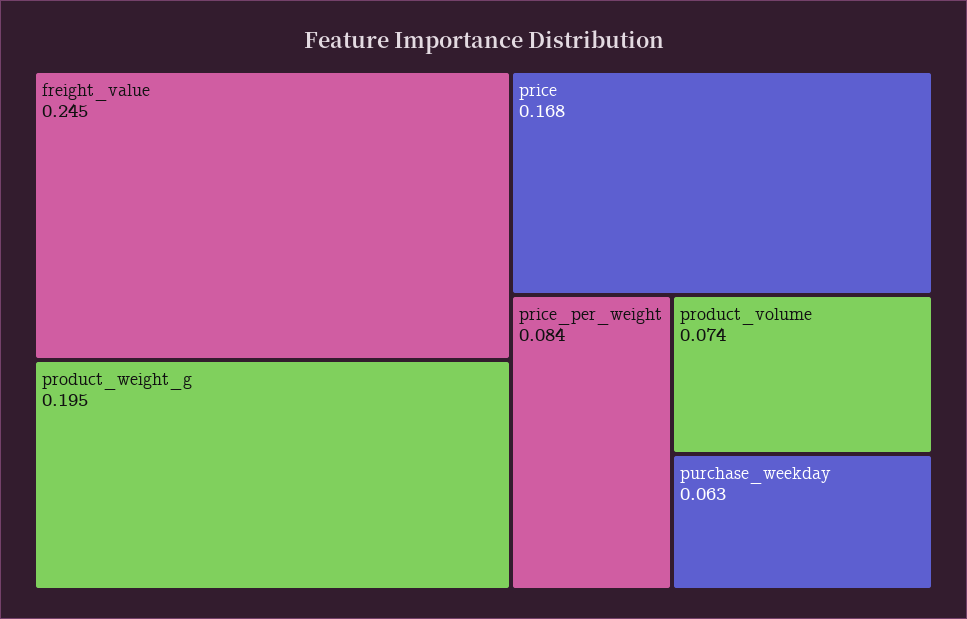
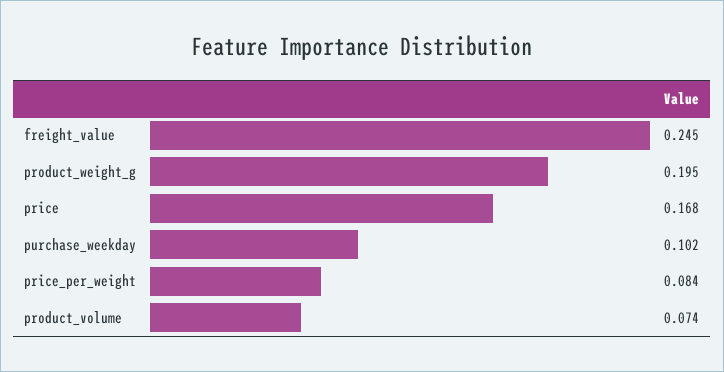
purchase_weekday: 0.063 -> 0.102

